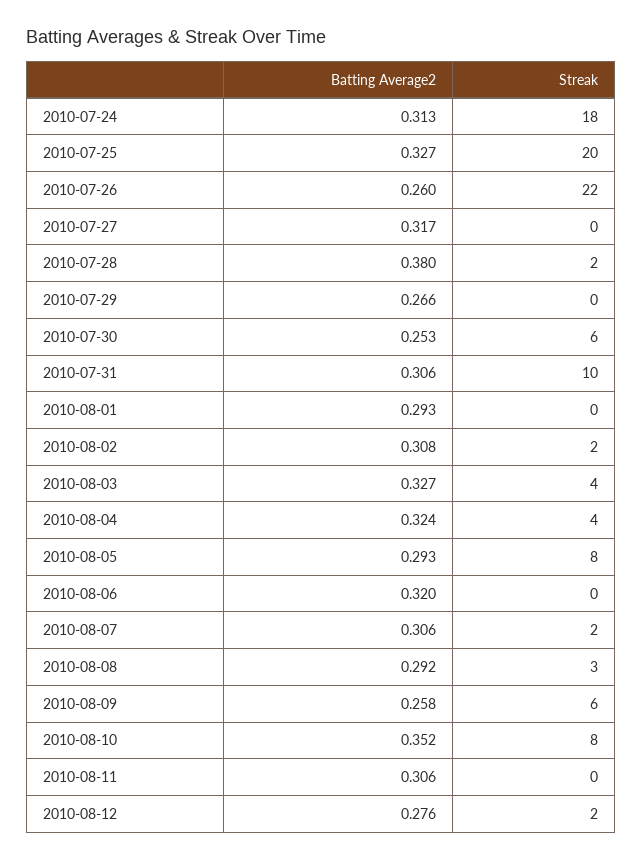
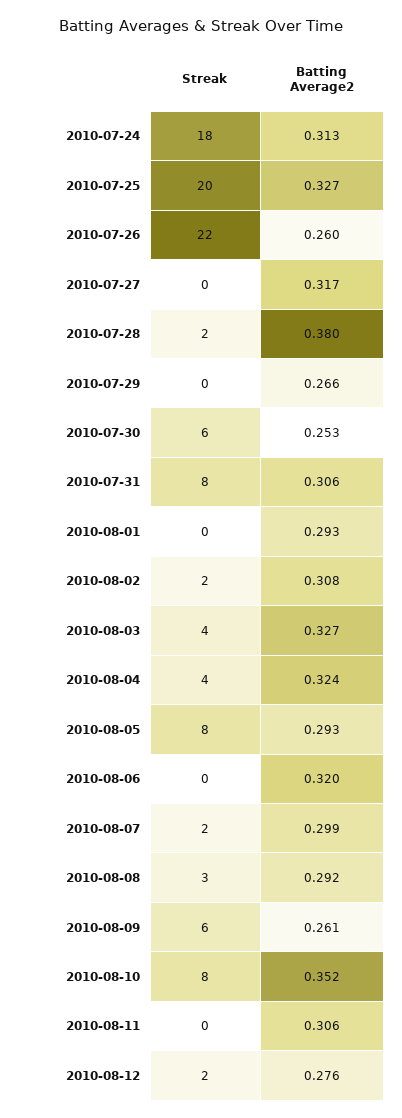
Streak, 2010-07-31: 10 -> 8
Batting Average2, 2010-08-07: 0.306 -> 0.299
Batting Average2, 2010-08-09: 0.258 -> 0.261

